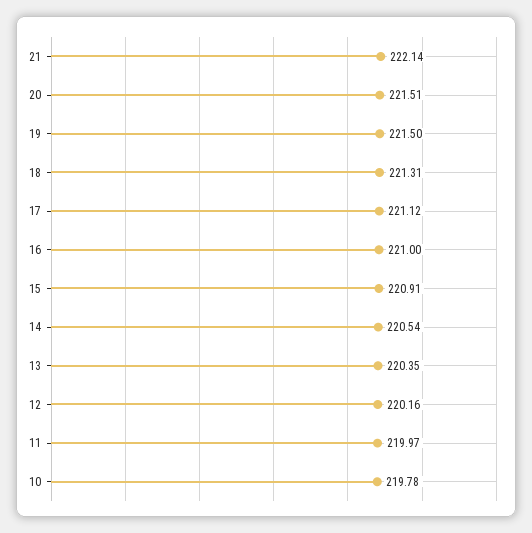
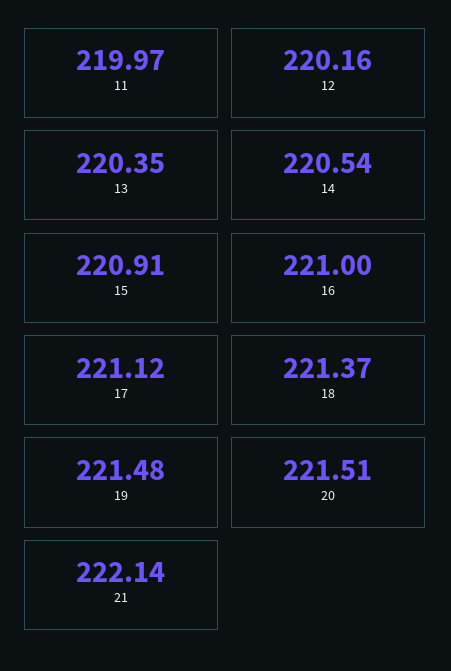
19: 221.5 -> 221.48
18: 221.31 -> 221.37
10: 219.78 -> none

